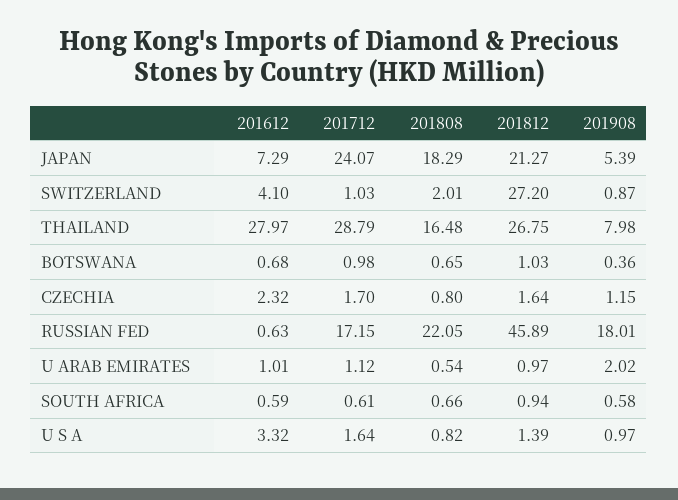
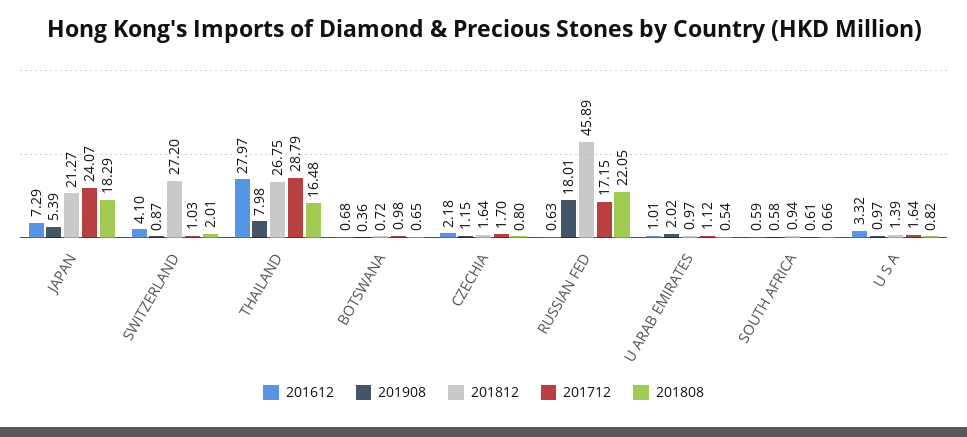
201812, BOTSWANA: 1.03 -> 0.72
201612, CZECHIA: 2.32 -> 2.18

